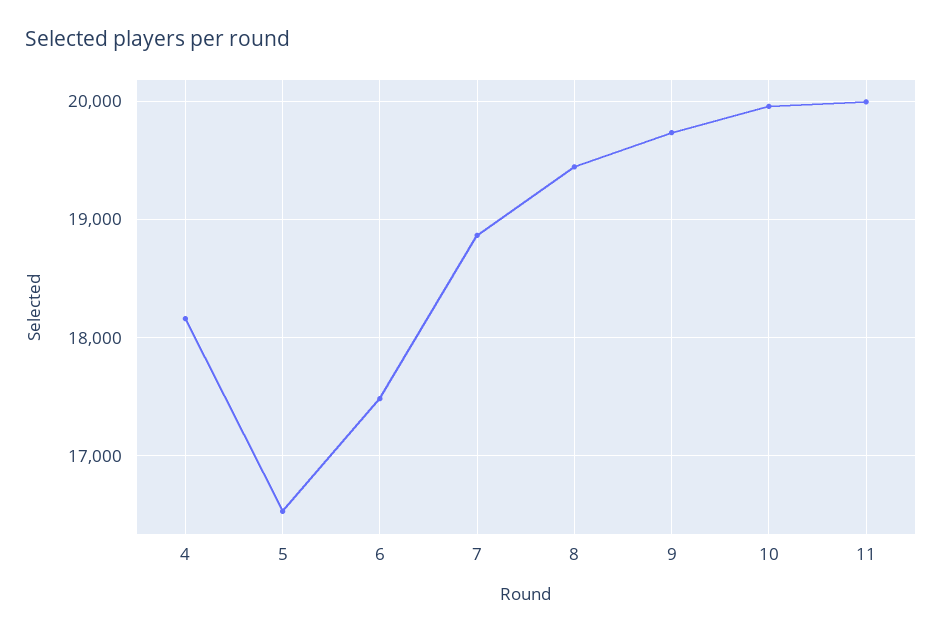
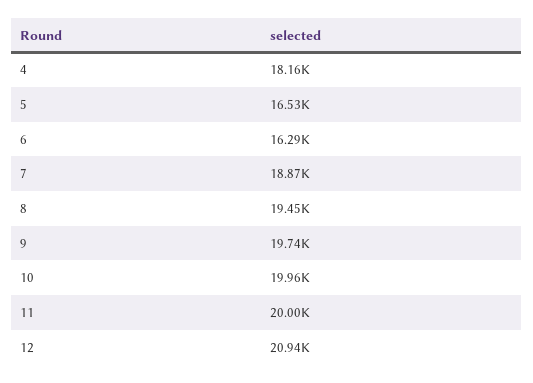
6: 17500 -> 16290
12: none -> 20940

